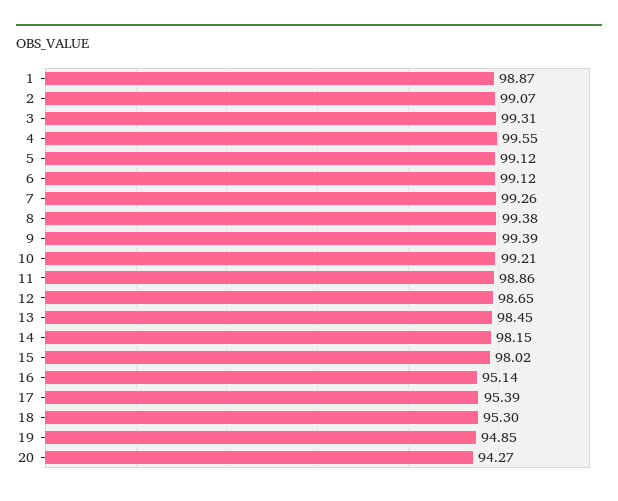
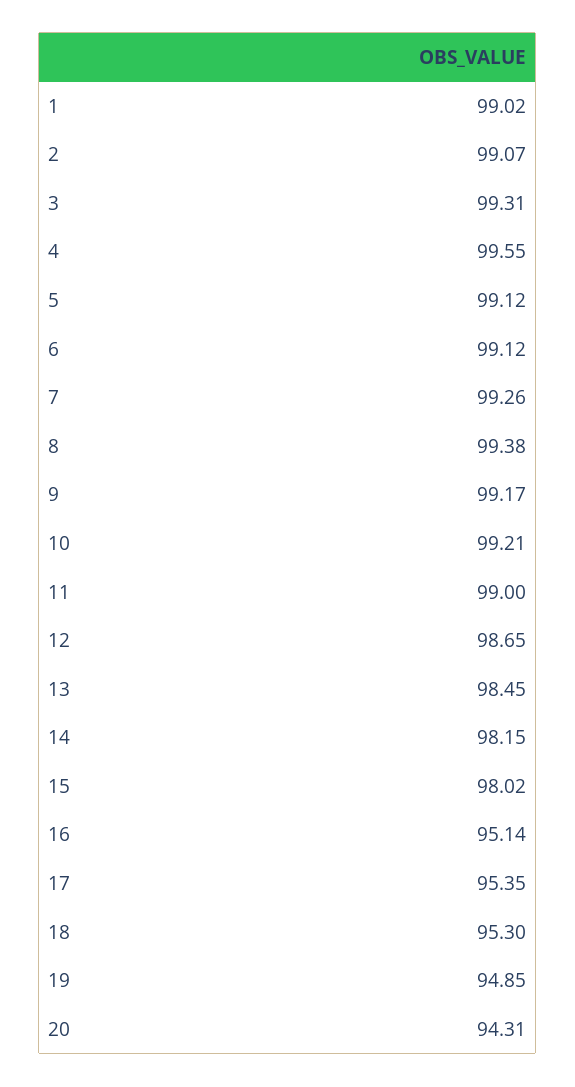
1: 98.87 -> 99.02
9: 99.39 -> 99.17
11: 98.86 -> 99
17: 95.39 -> 95.35
20: 94.27 -> 94.31

